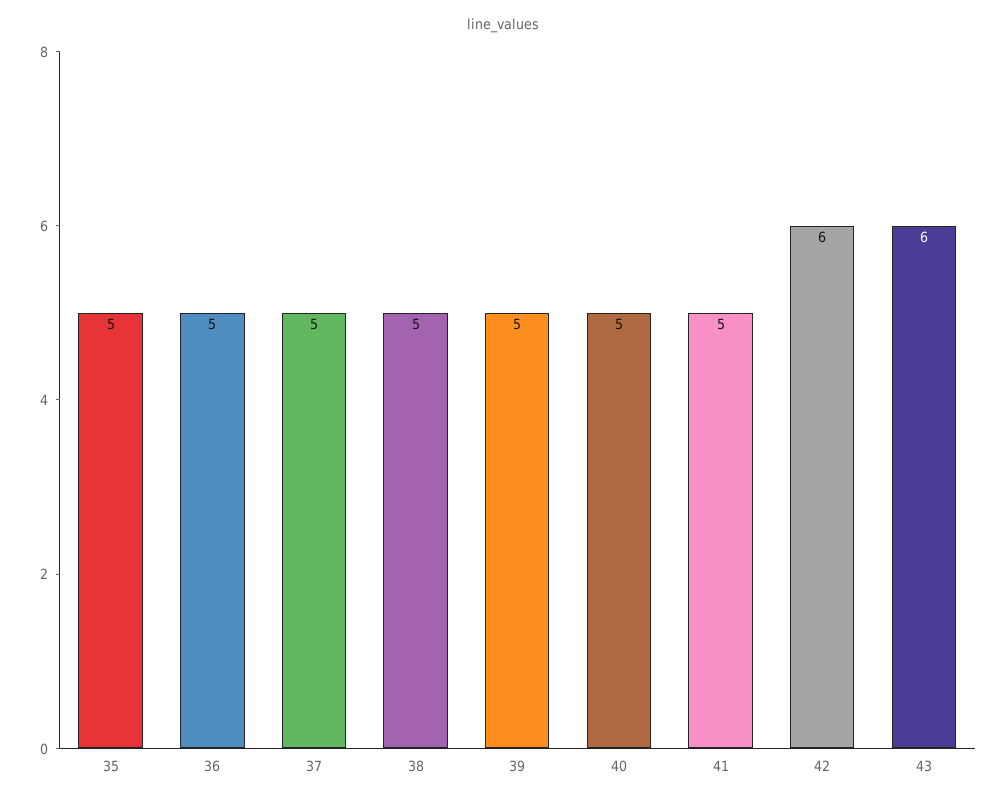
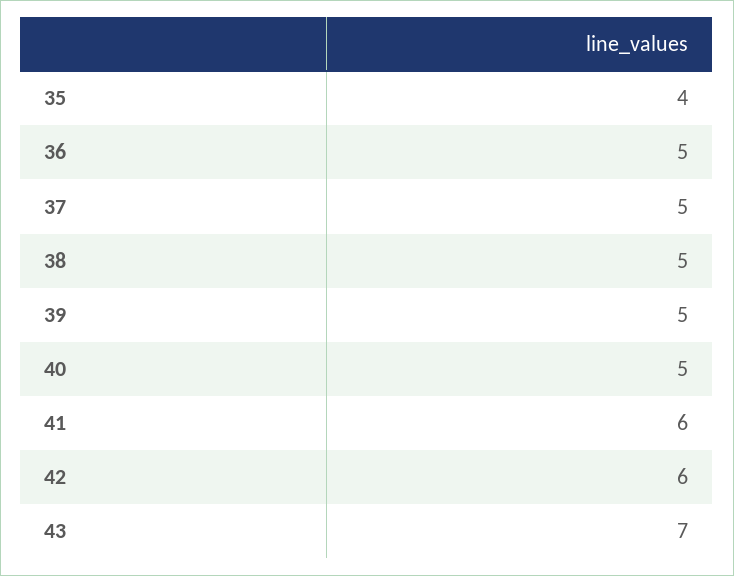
35: 5 -> 4
41: 5 -> 6
43: 6 -> 7

